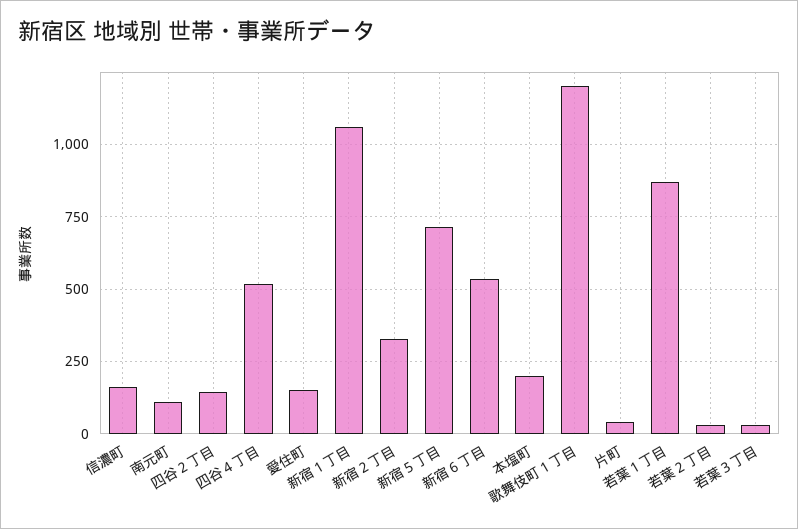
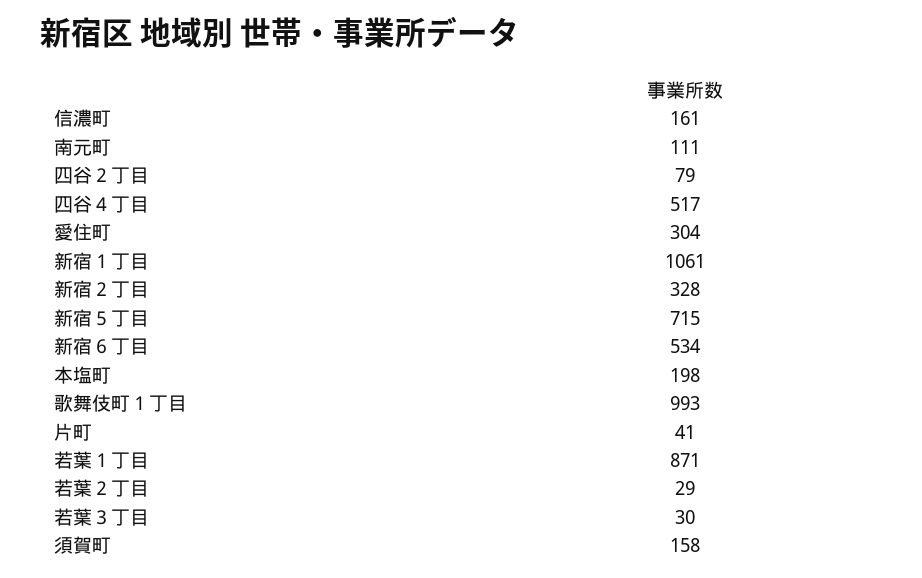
四谷２丁目: 150 -> 79
愛住町: 150 -> 304
歌舞伎町１丁目: 1200 -> 993
須賀町: none -> 158

